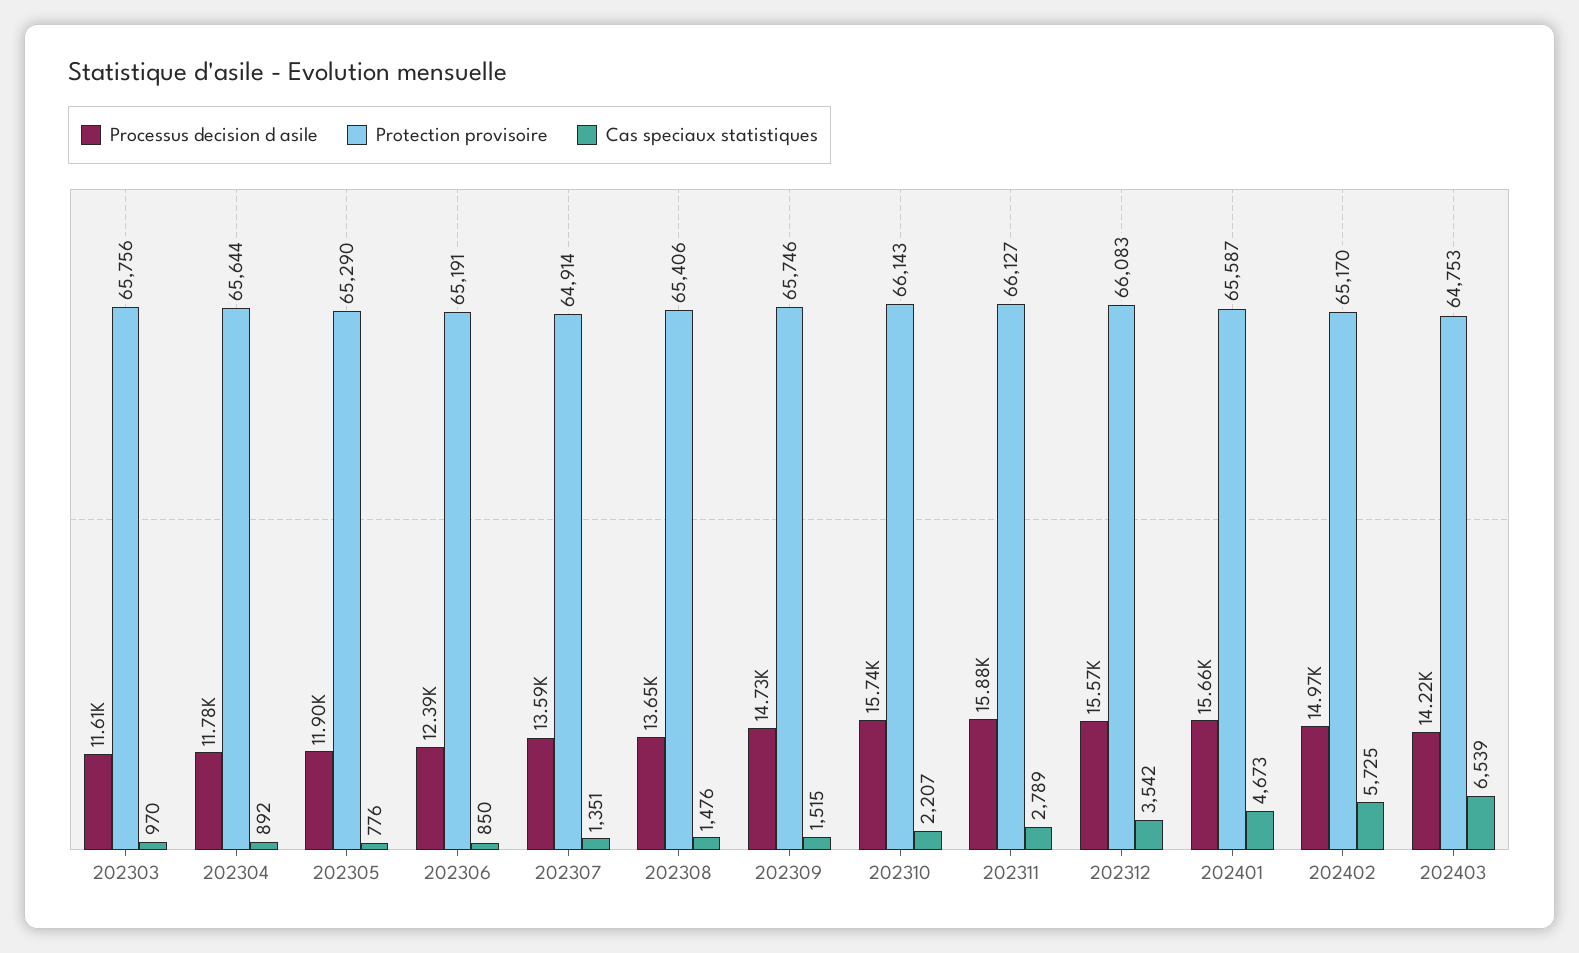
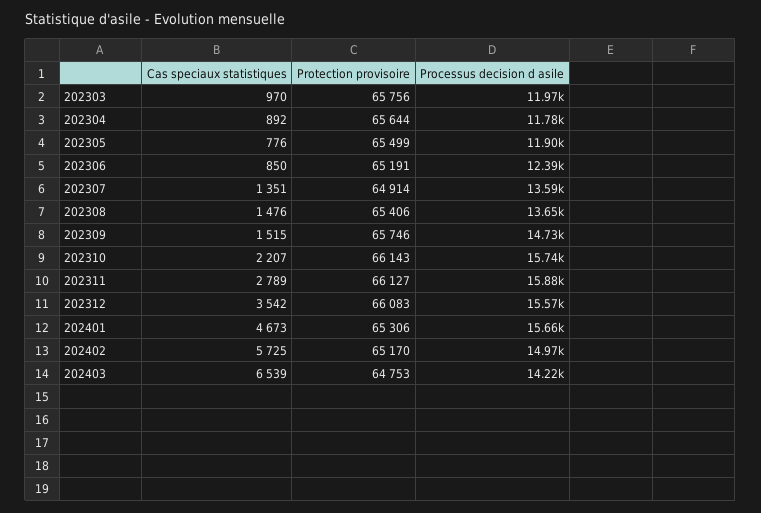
Processus decision d asile, 202303: 11610 -> 11970
Protection provisoire, 202305: 65290 -> 65499
Protection provisoire, 202401: 65587 -> 65306

